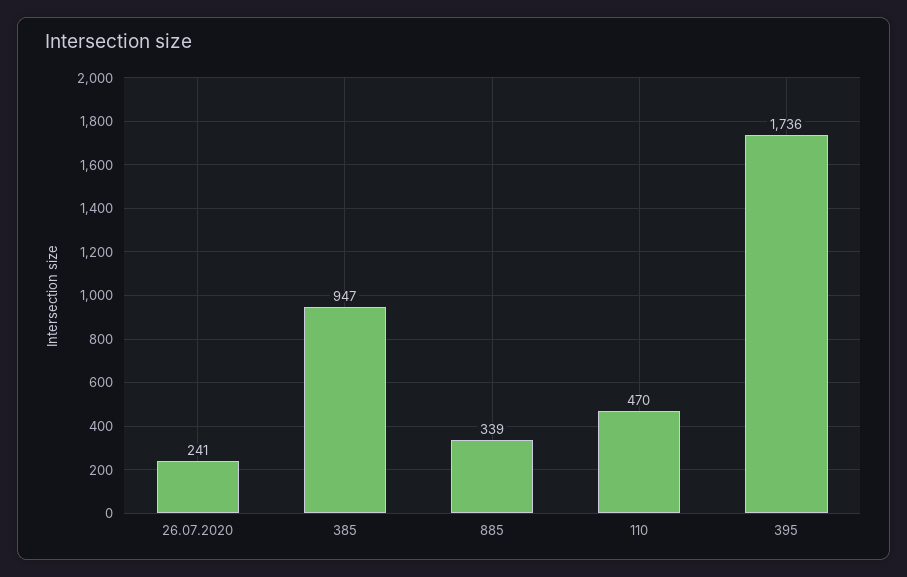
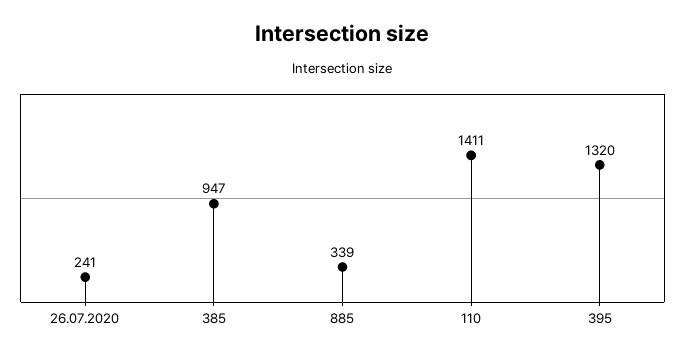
110: 470 -> 1411
395: 1736 -> 1320

